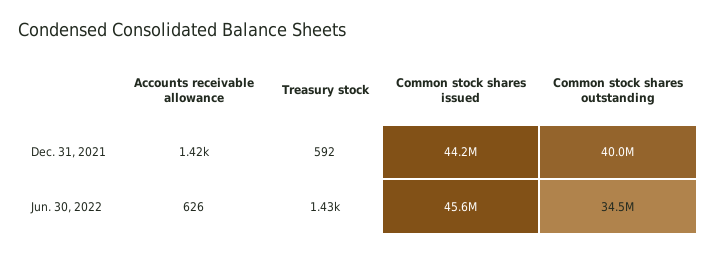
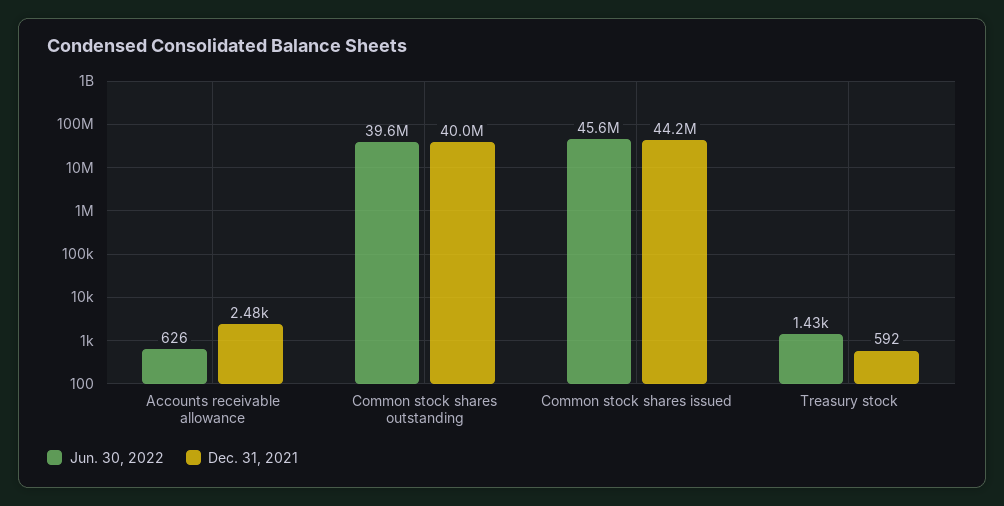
Dec. 31, 2021, Accounts receivable allowance: 1420 -> 2480
Jun. 30, 2022, Common stock shares outstanding: 34500000 -> 39600000

